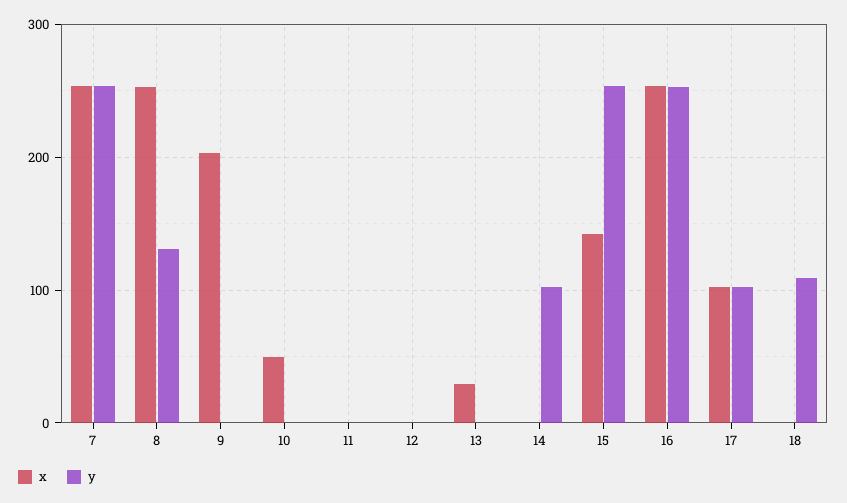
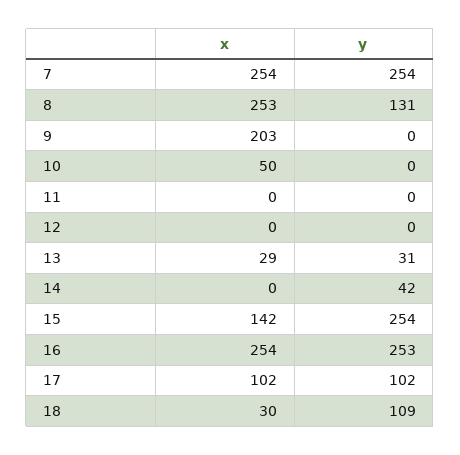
y, 13: 0 -> 31
y, 14: 100 -> 42
x, 18: 0 -> 30

